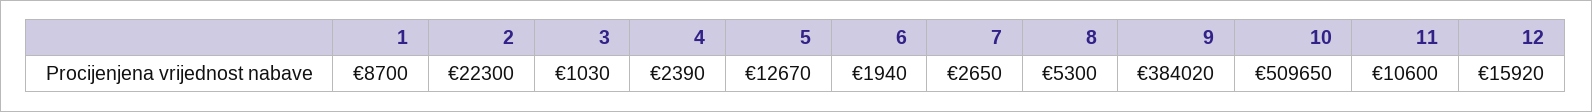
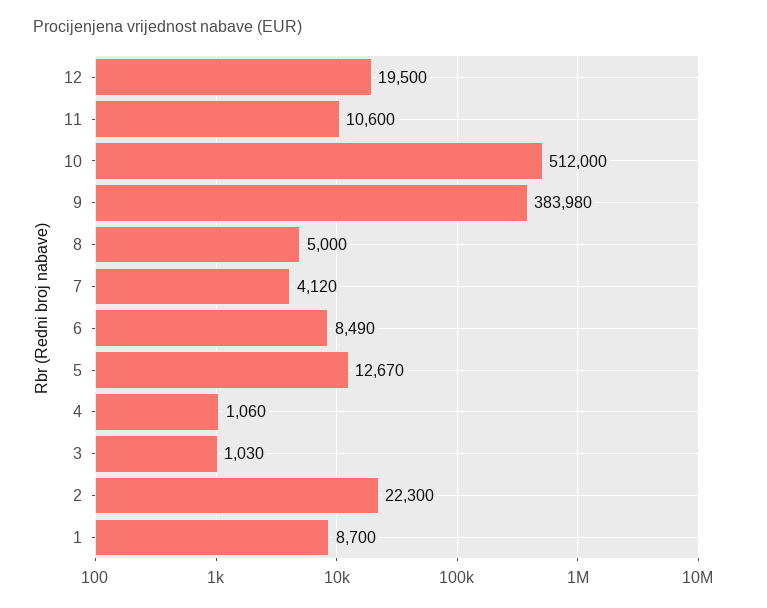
4: 2390 -> 1060
6: 1940 -> 8490
7: 2650 -> 4120
8: 5300 -> 5000
9: 384020 -> 383980
10: 509650 -> 512000
12: 15920 -> 19500

